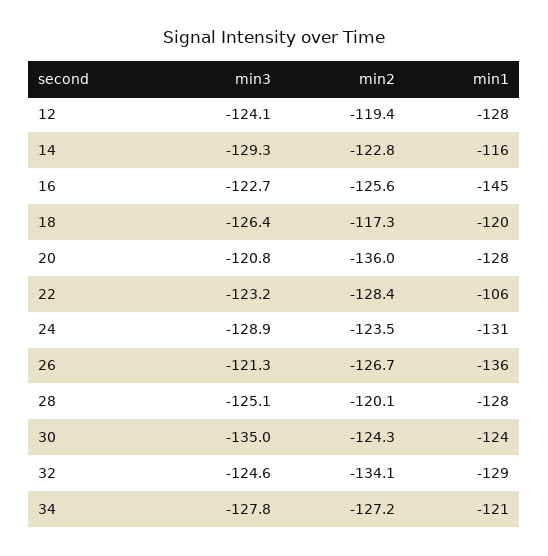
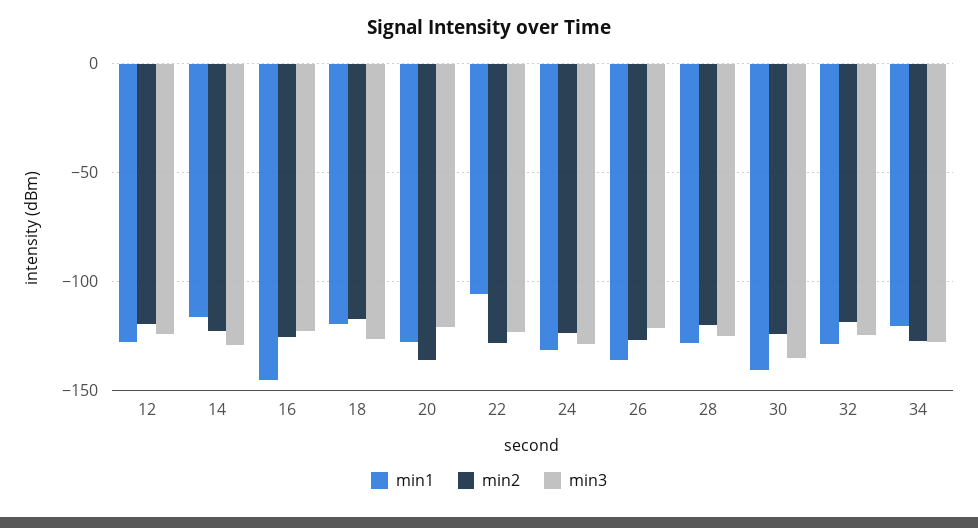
min1, 30: -124 -> -140
min2, 32: -134.1 -> -120

